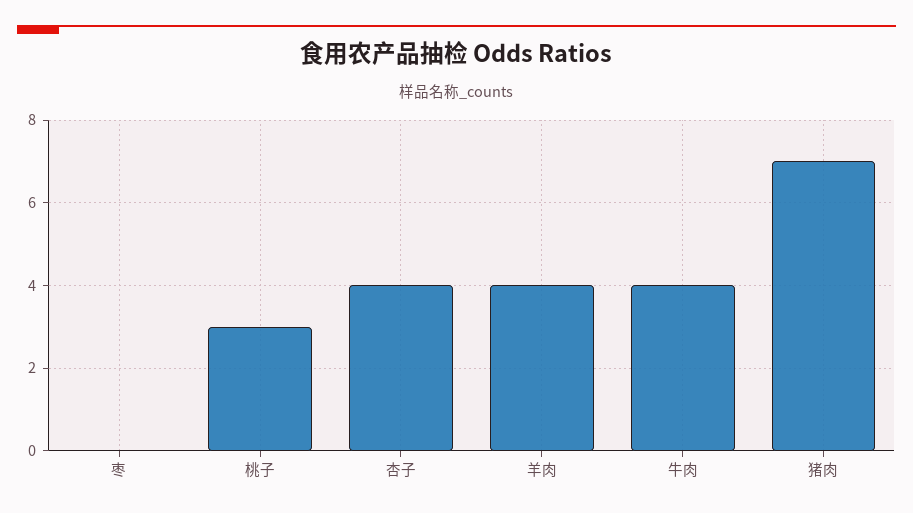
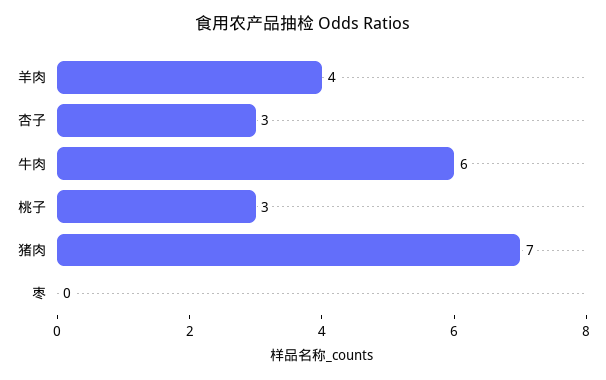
杏子: 4 -> 3
牛肉: 4 -> 6

